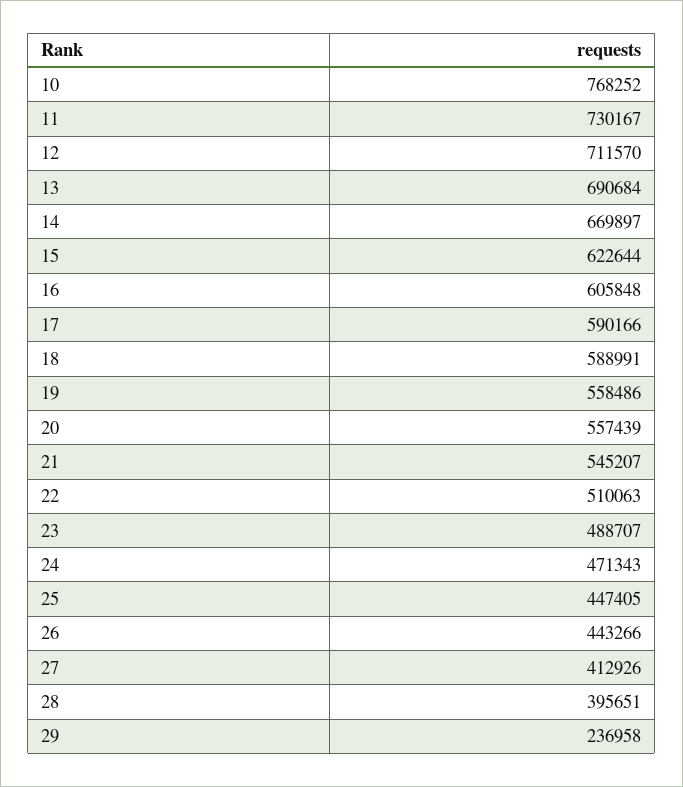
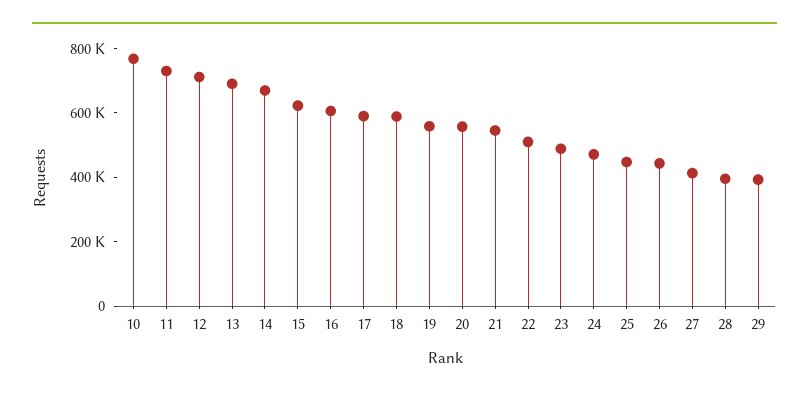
29: 236958 -> 400000

